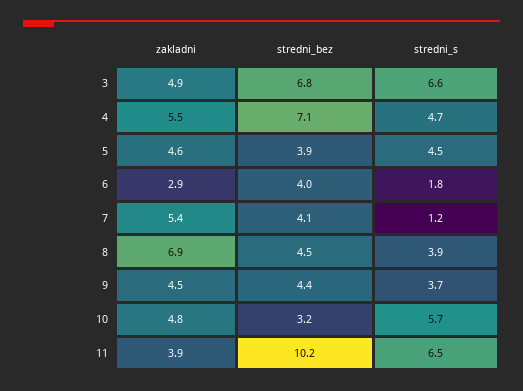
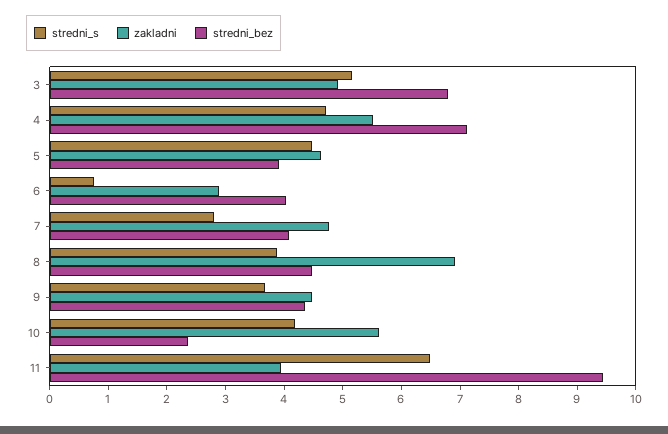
stredni_s, 3: 6.6 -> 5.2
stredni_s, 6: 1.8 -> 0.8
zakladni, 7: 5.4 -> 4.8
stredni_s, 7: 1.2 -> 2.8
zakladni, 10: 4.8 -> 5.6
stredni_bez, 10: 3.2 -> 2.4
stredni_s, 10: 5.7 -> 4.2
stredni_bez, 11: 10.2 -> 9.4

